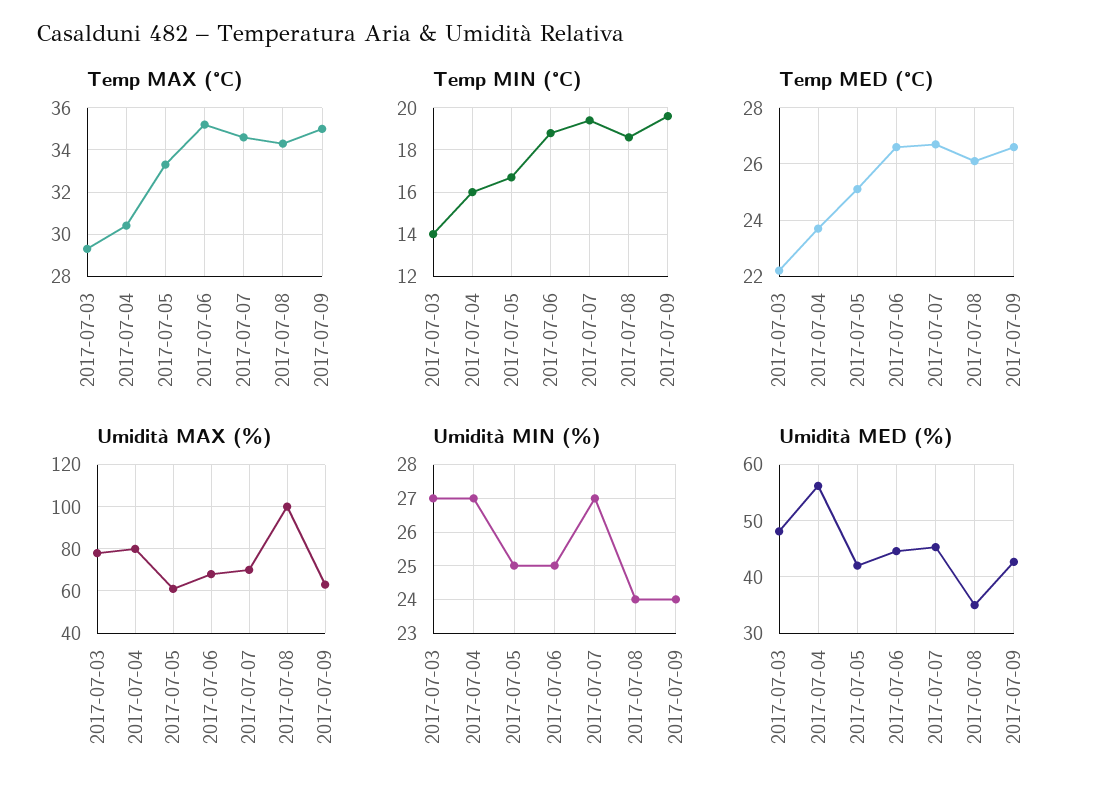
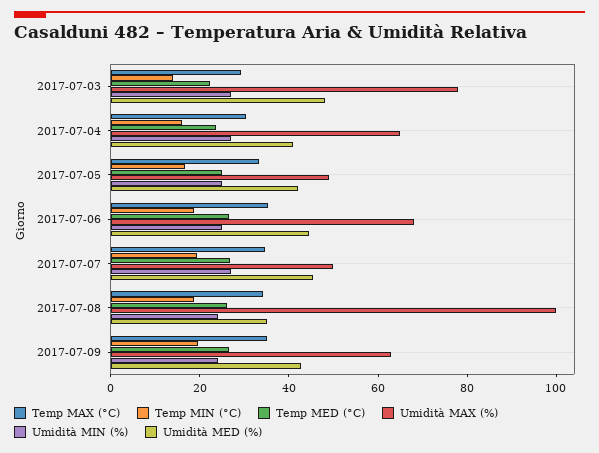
Umidità MAX (%), 2017-07-04: 80 -> 65
Umidità MAX (%), 2017-07-05: 60 -> 50
Umidità MAX (%), 2017-07-07: 70 -> 50
Umidità MED (%), 2017-07-04: 56 -> 40

